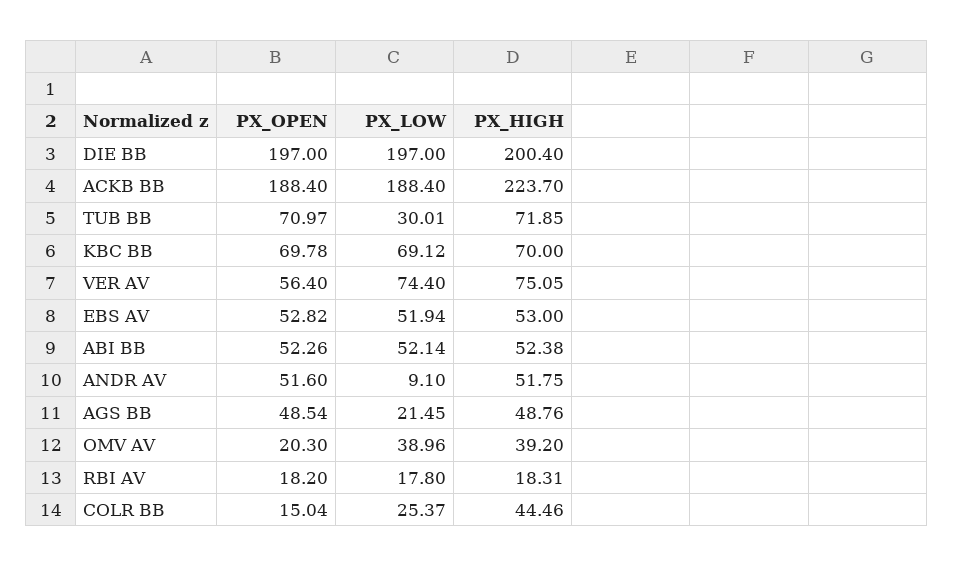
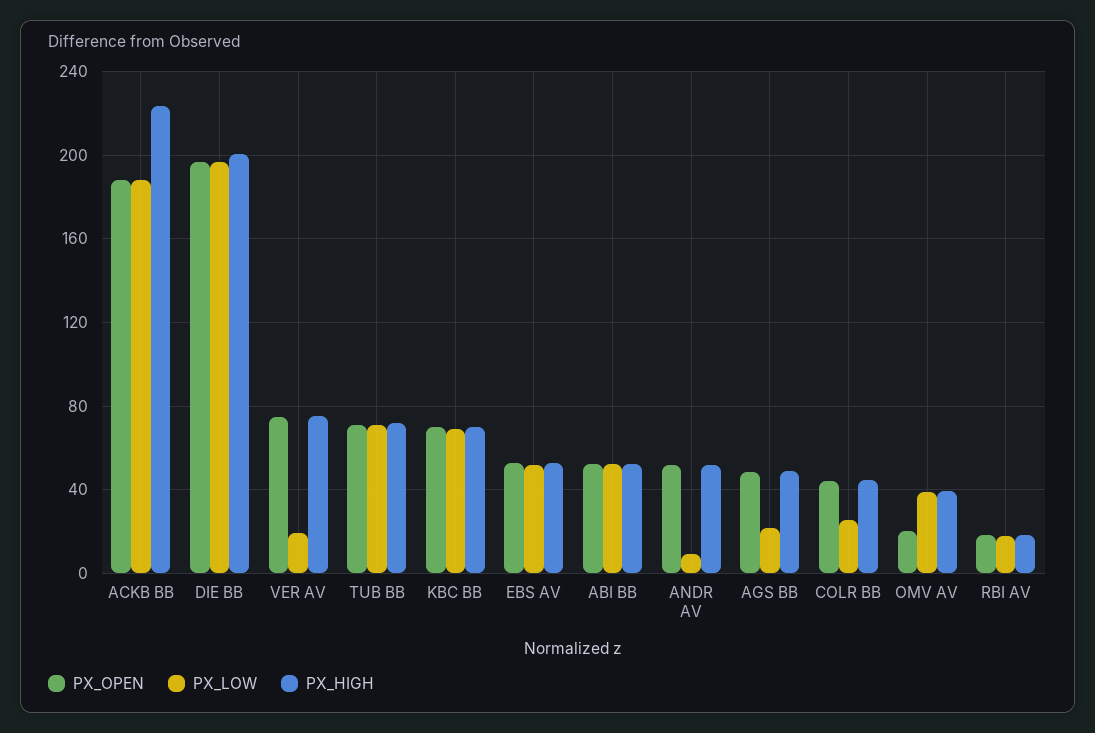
PX_LOW, TUB BB: 30.01 -> 70
PX_OPEN, VER AV: 56.4 -> 75
PX_LOW, VER AV: 74.4 -> 20
PX_OPEN, COLR BB: 15.04 -> 45

